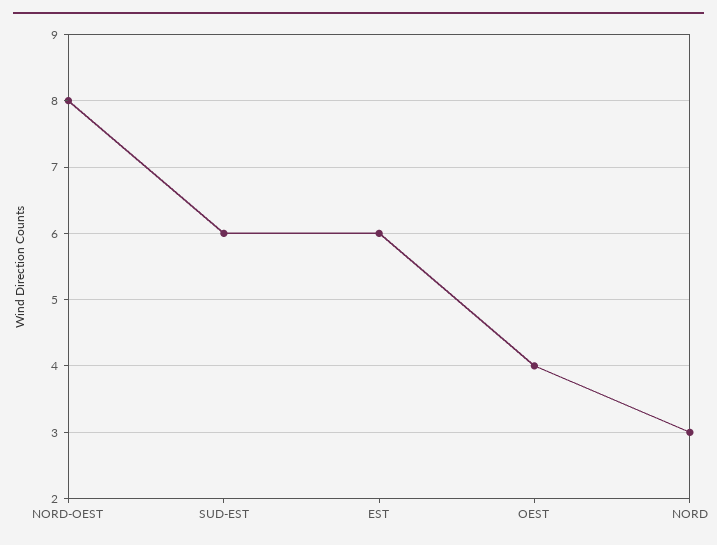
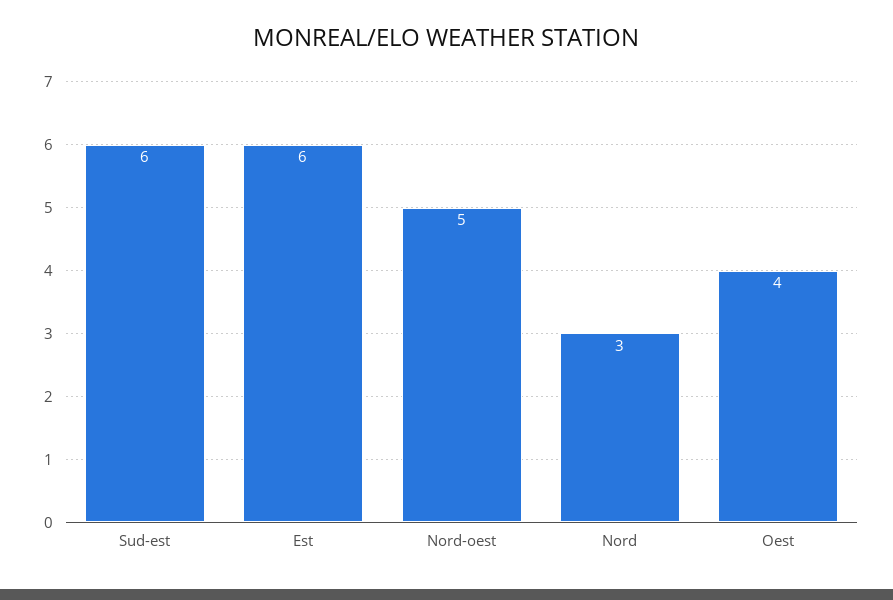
NORD-OEST: 8 -> 5

